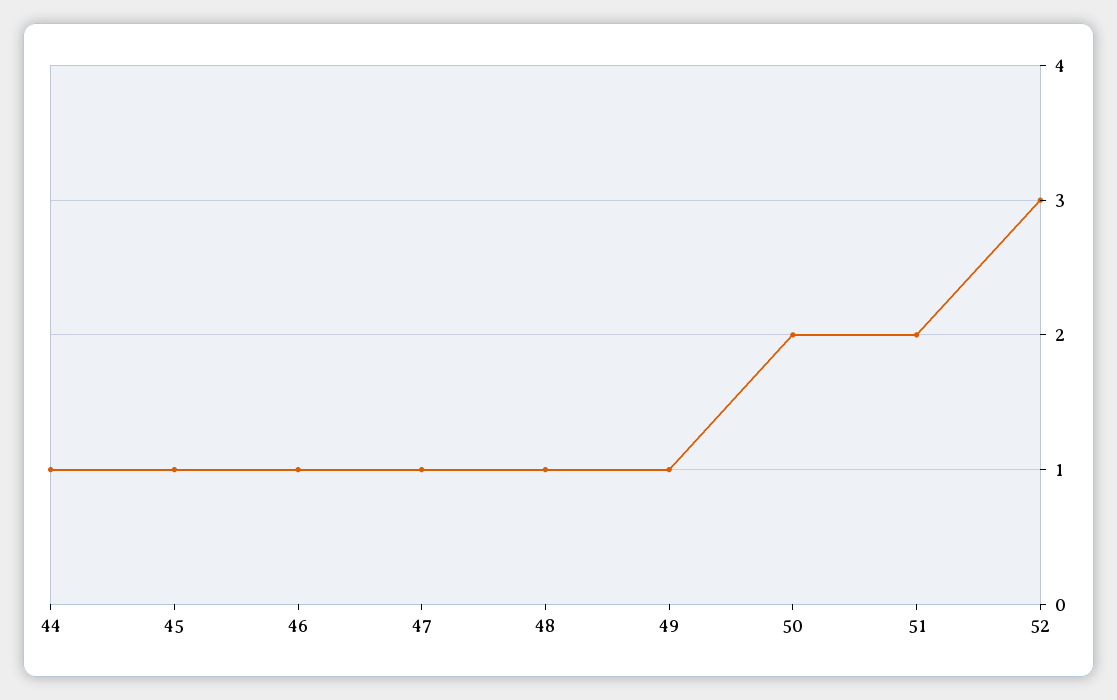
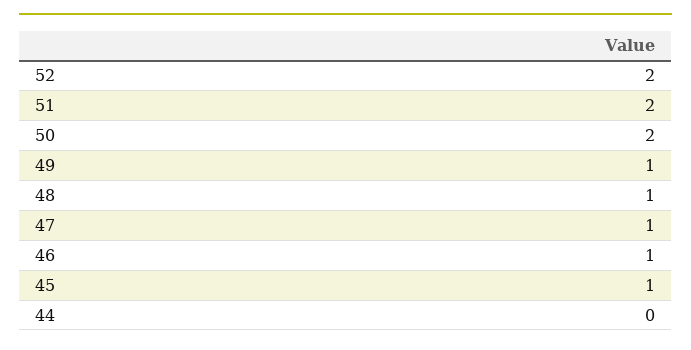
44: 1 -> 0
52: 3 -> 2

